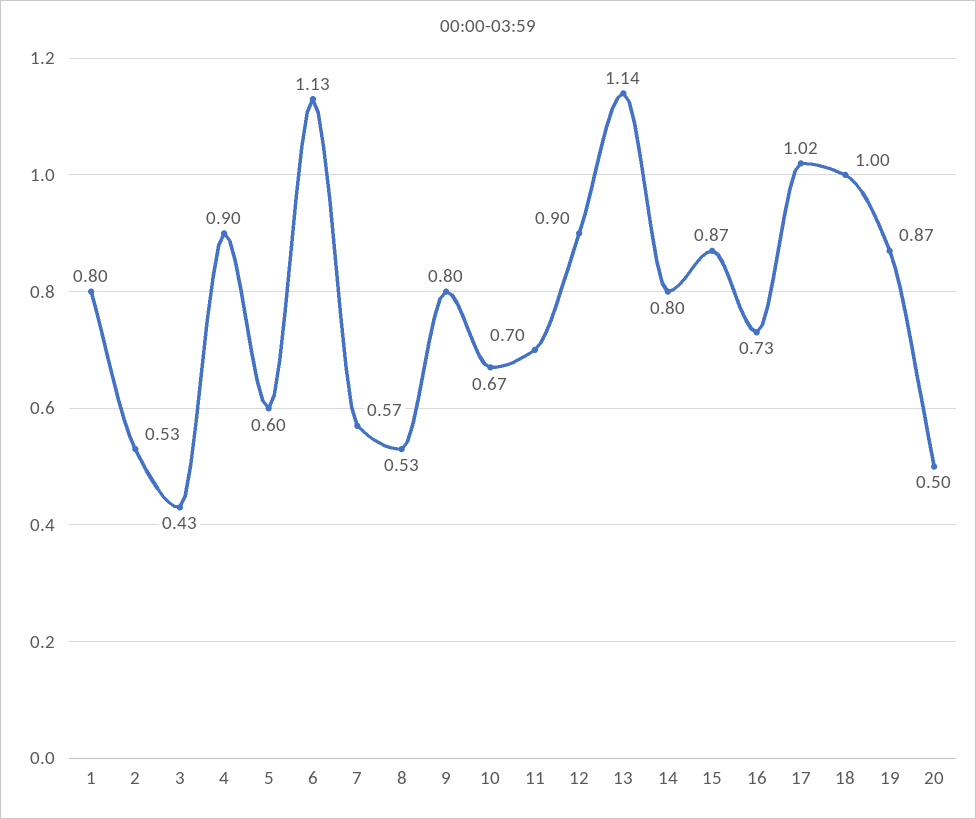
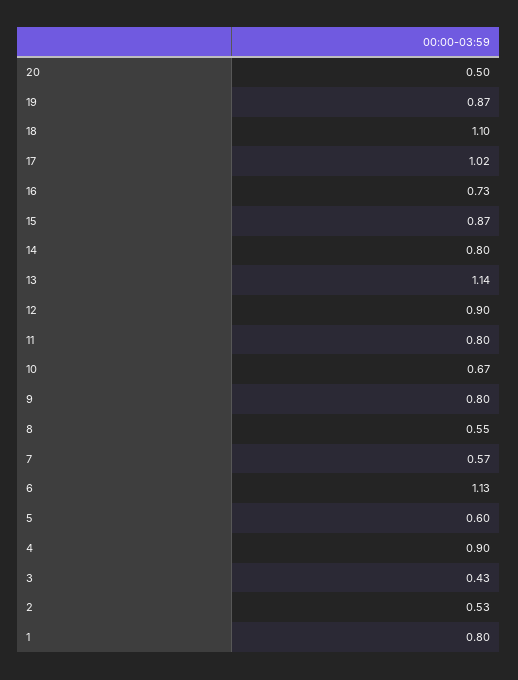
8: 0.53 -> 0.55
11: 0.7 -> 0.8
18: 1 -> 1.1

